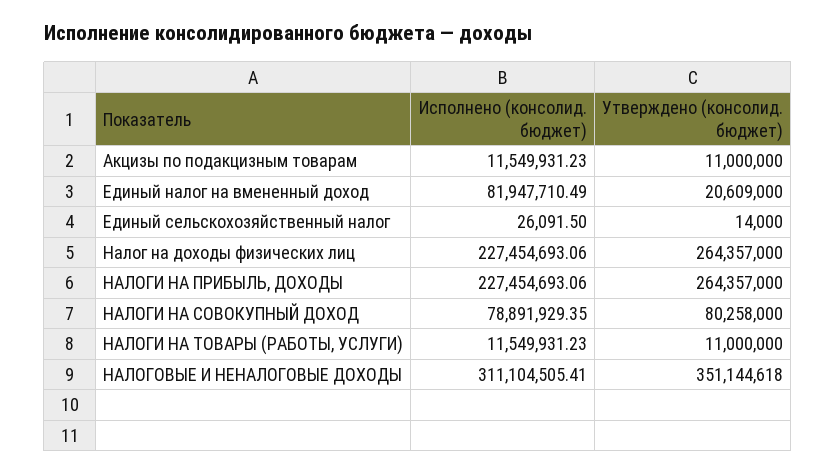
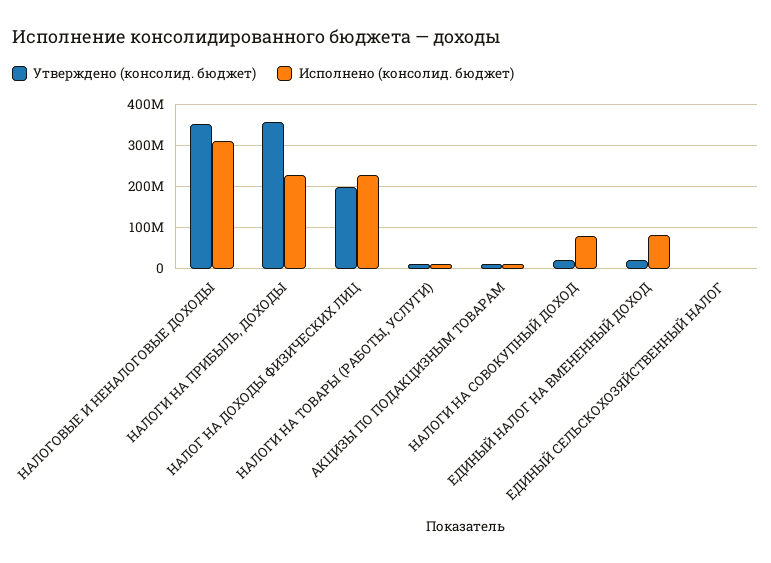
Утверждено (консолид. бюджет), Налог на доходы физических лиц: 264357000 -> 200000000
Утверждено (консолид. бюджет), НАЛОГИ НА ПРИБЫЛЬ, ДОХОДЫ: 264357000 -> 360000000
Утверждено (консолид. бюджет), НАЛОГИ НА СОВОКУПНЫЙ ДОХОД: 80258000 -> 20000000

